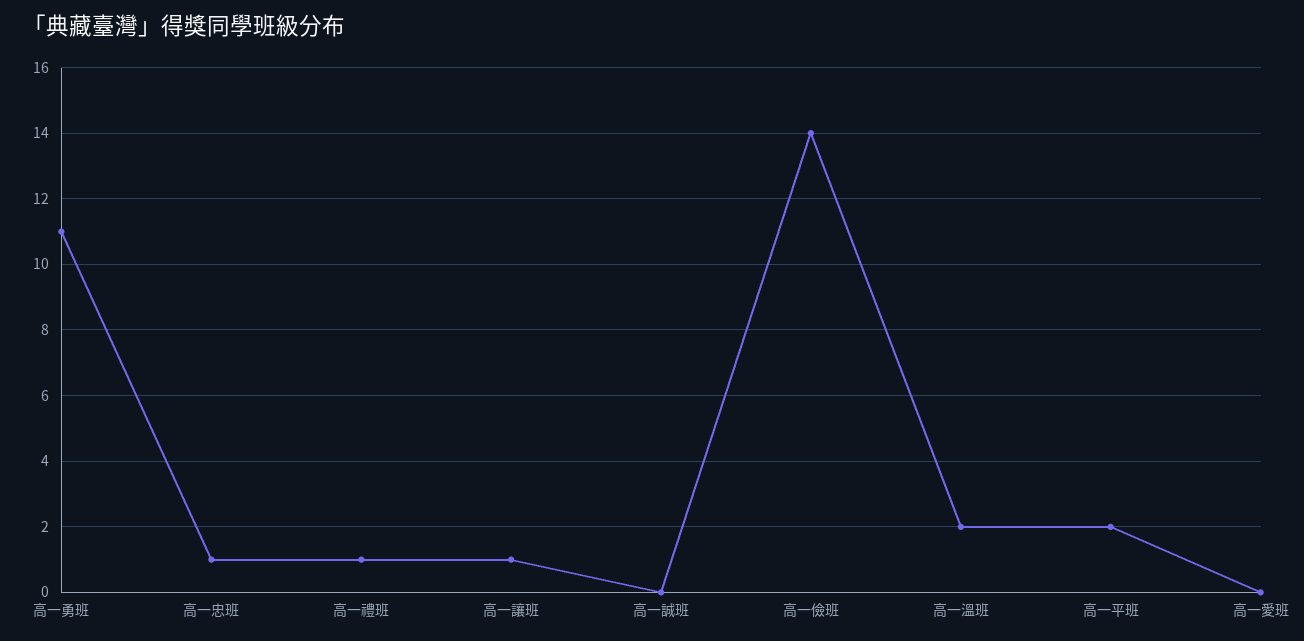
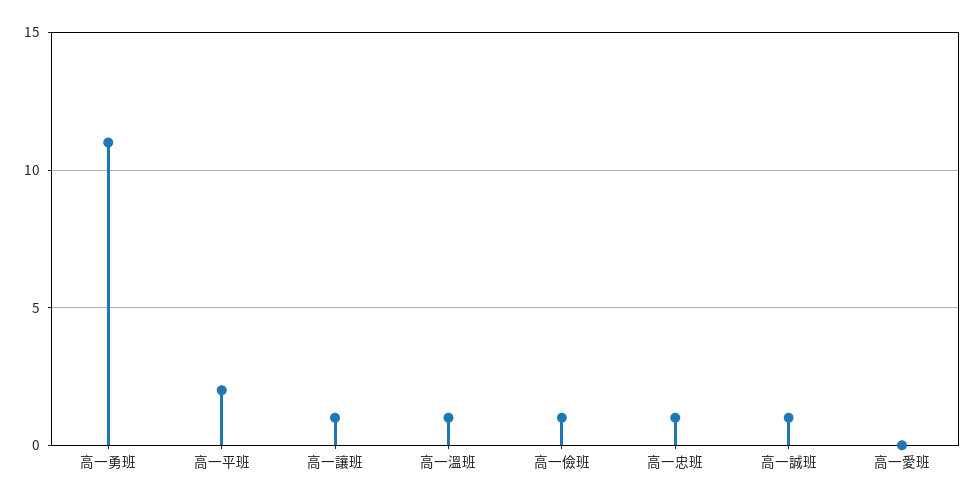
高一禮班: 1 -> none
高一誠班: 0 -> 1
高一儉班: 14 -> 1
高一溫班: 2 -> 1

